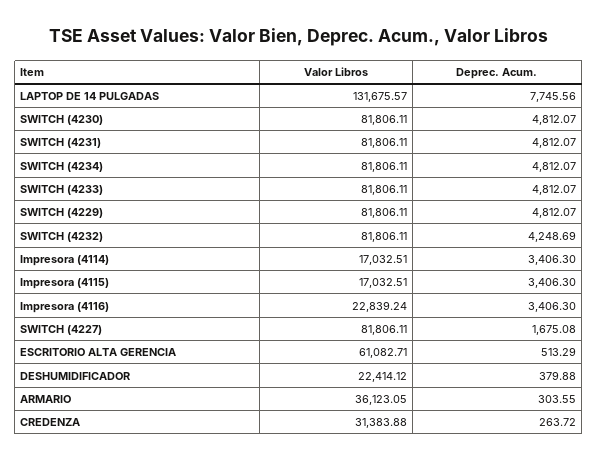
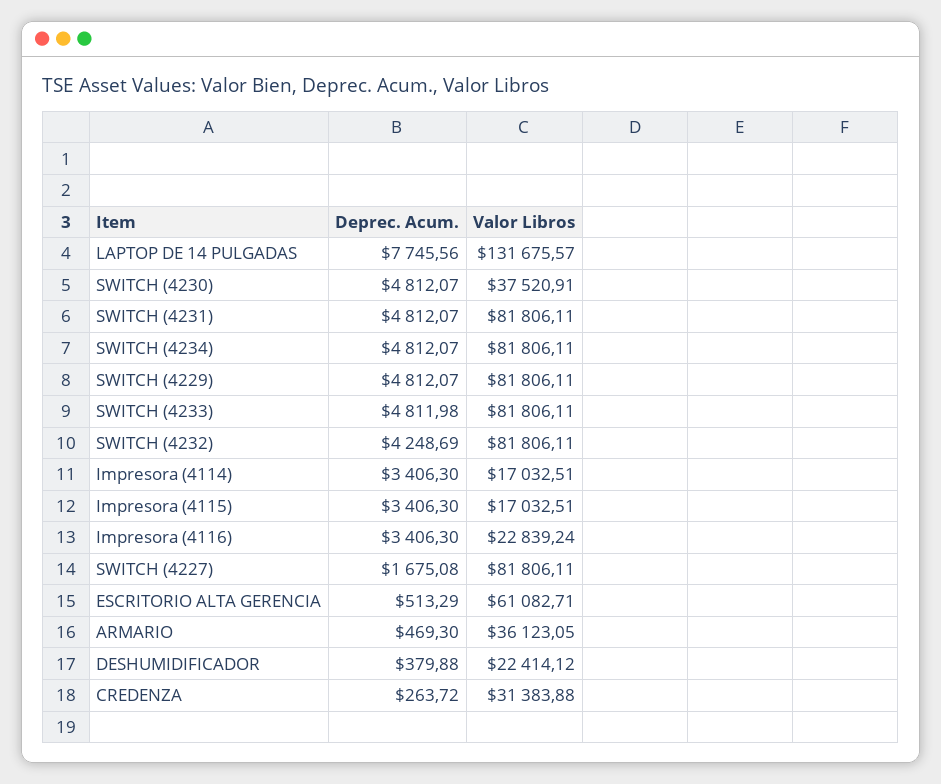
Valor Libros, SWITCH (4230): 81806.11 -> 37520.91
Deprec. Acum., SWITCH (4233): 4812.07 -> 4811.98
Deprec. Acum., ARMARIO: 303.55 -> 469.3

